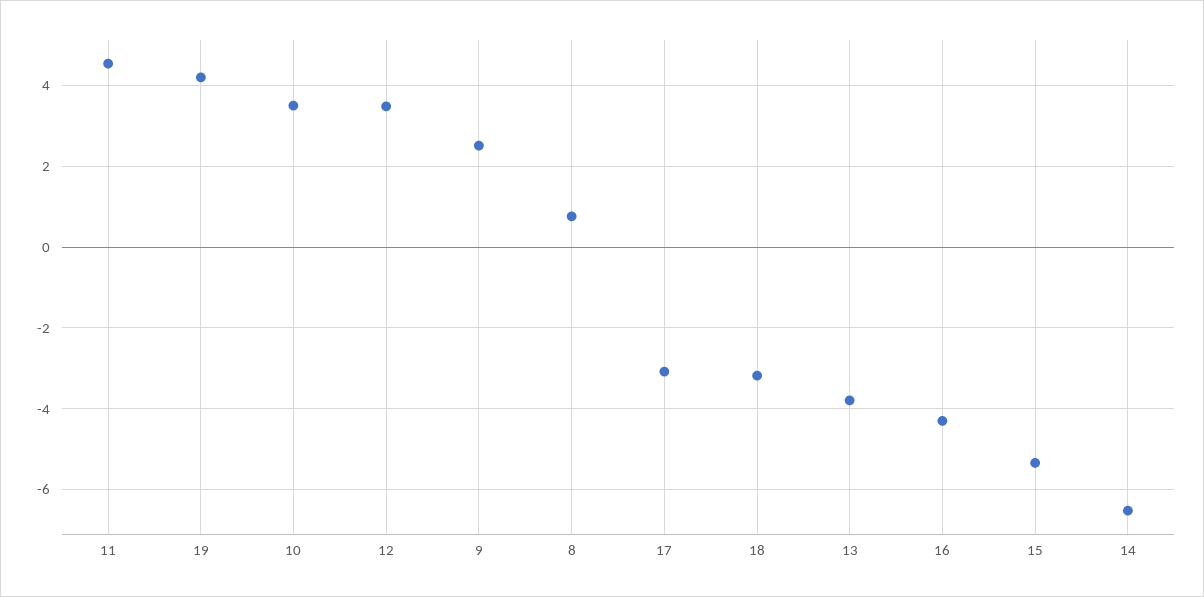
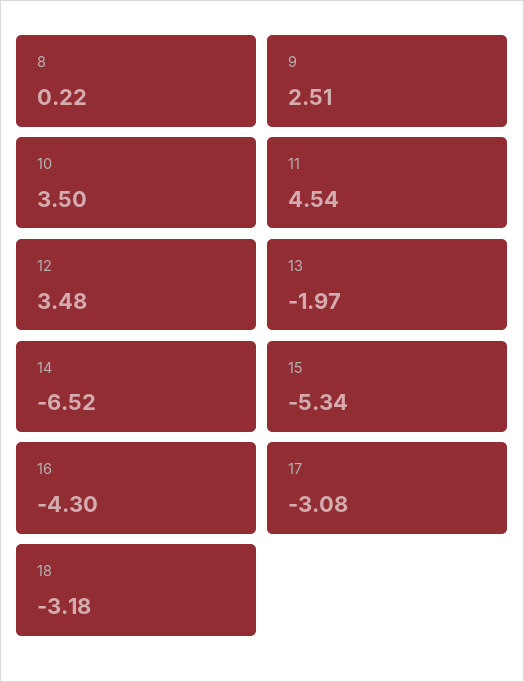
19: 4.2 -> none
8: 0.8 -> 0.22
13: -3.8 -> -1.97

